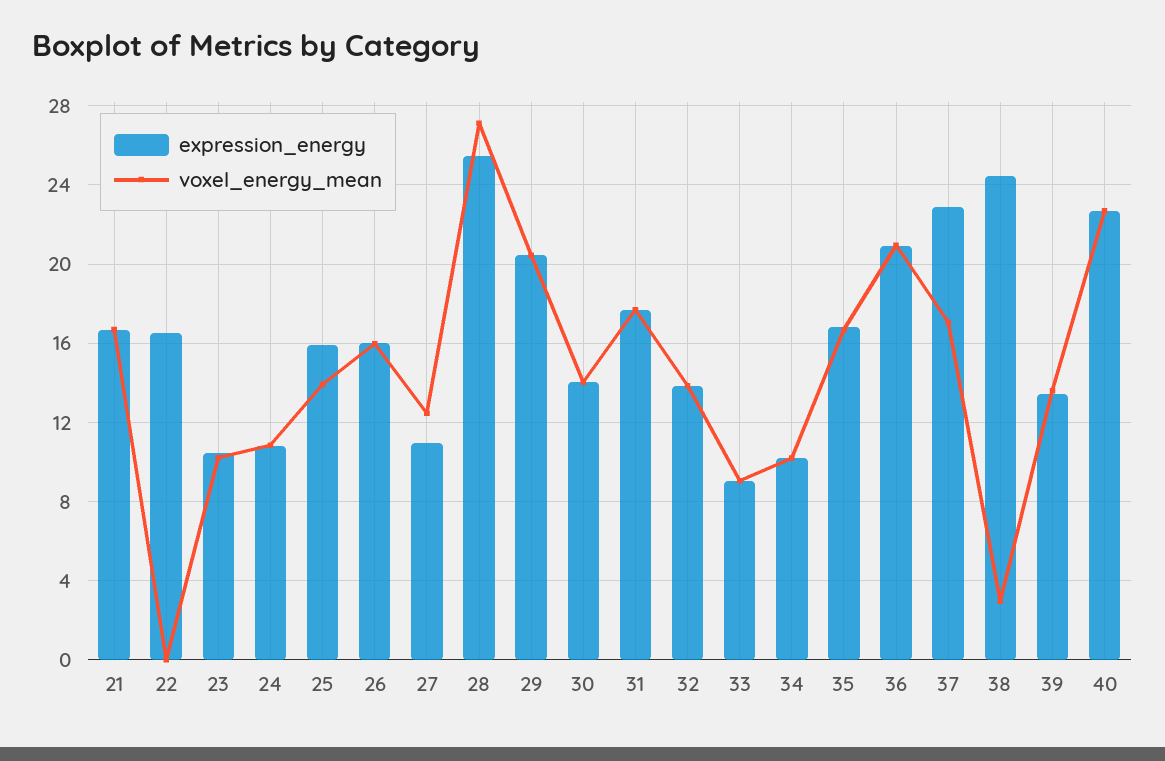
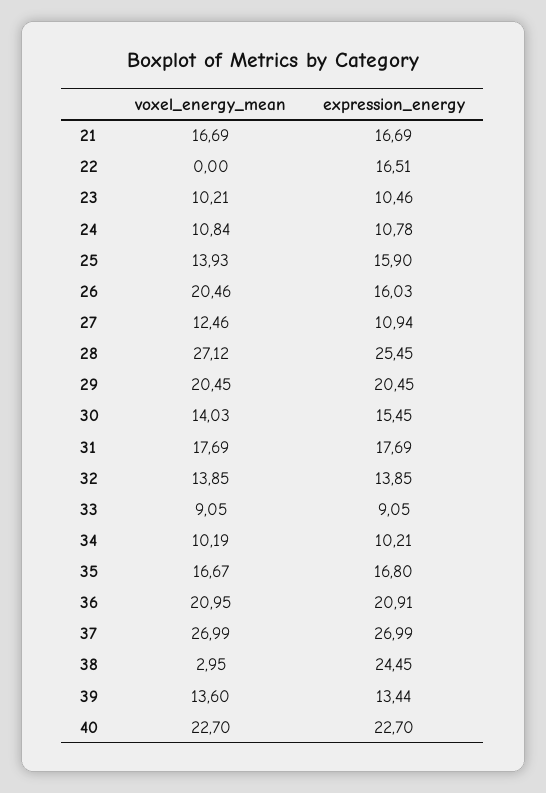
voxel_energy_mean, 26: 16 -> 20.46
expression_energy, 30: 14 -> 15.45
expression_energy, 37: 23 -> 26.99
voxel_energy_mean, 37: 17 -> 26.99

